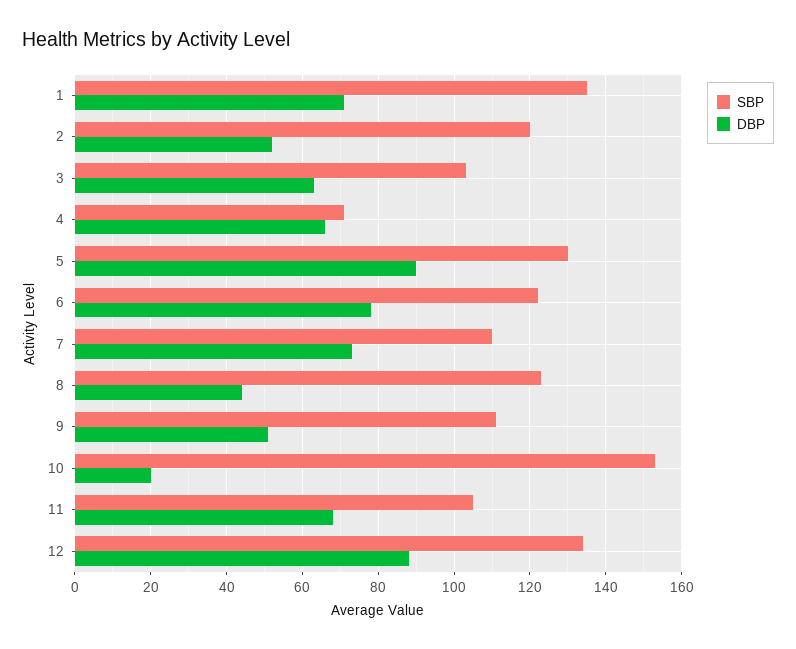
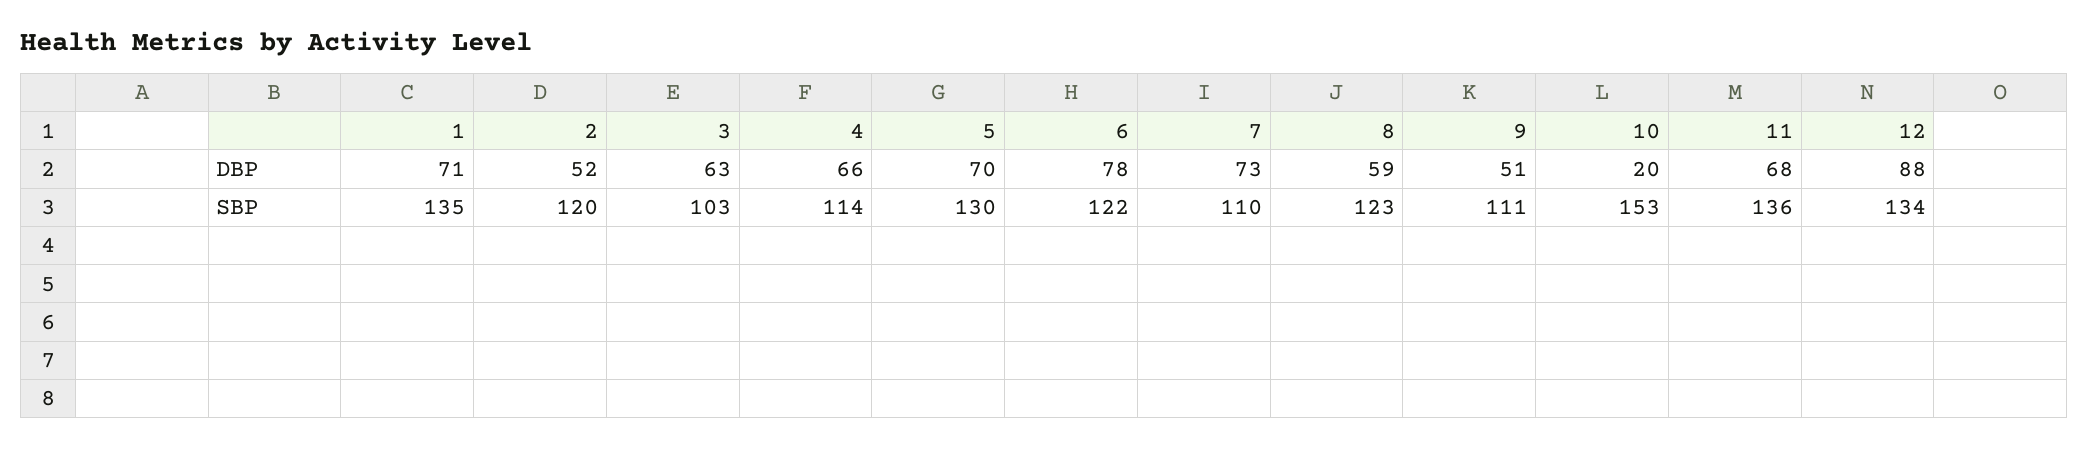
SBP, 4: 70 -> 114
DBP, 5: 90 -> 70
DBP, 8: 45 -> 59
SBP, 11: 105 -> 136

